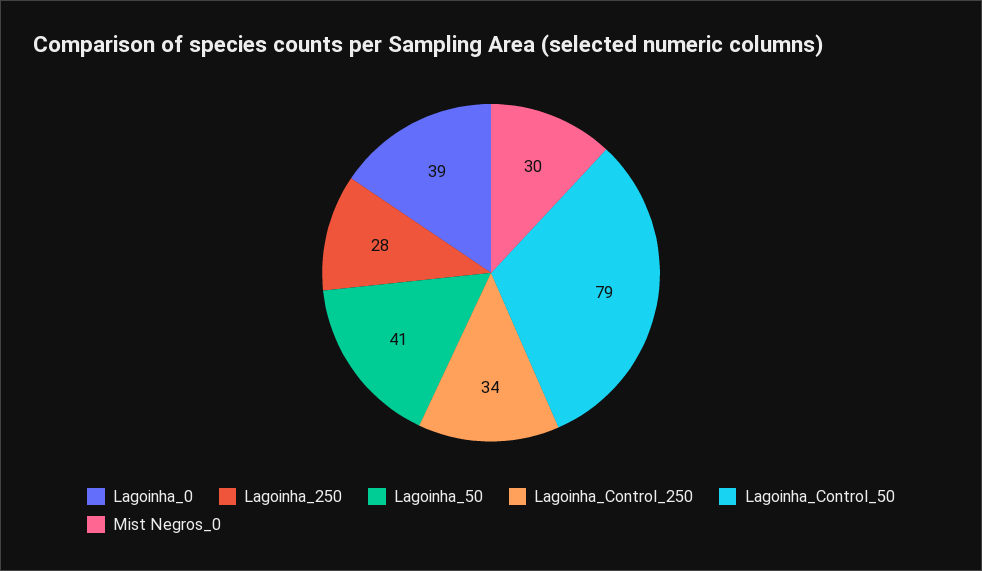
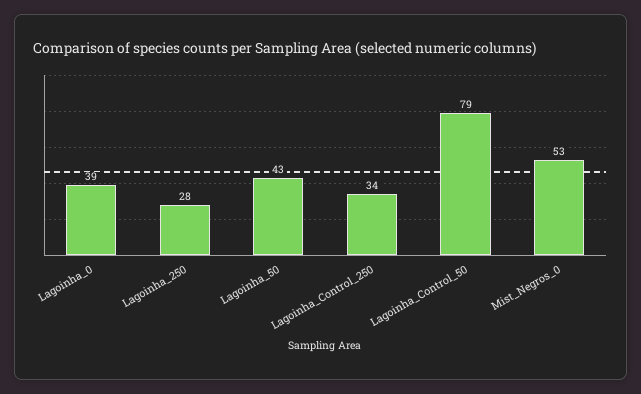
Lagoinha_50: 41 -> 43
Mist Negros_0: 30 -> 53

